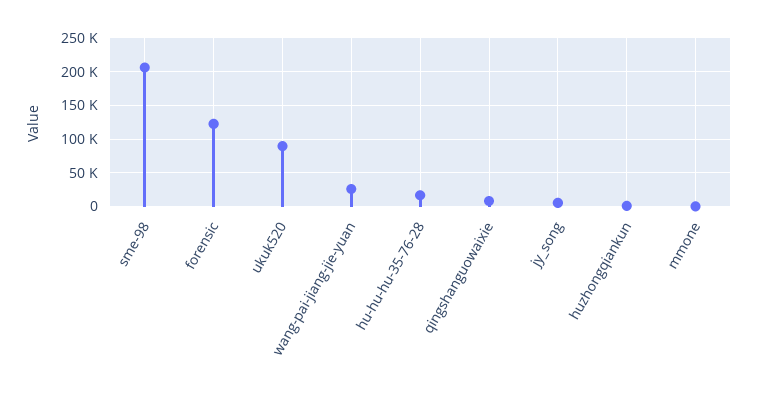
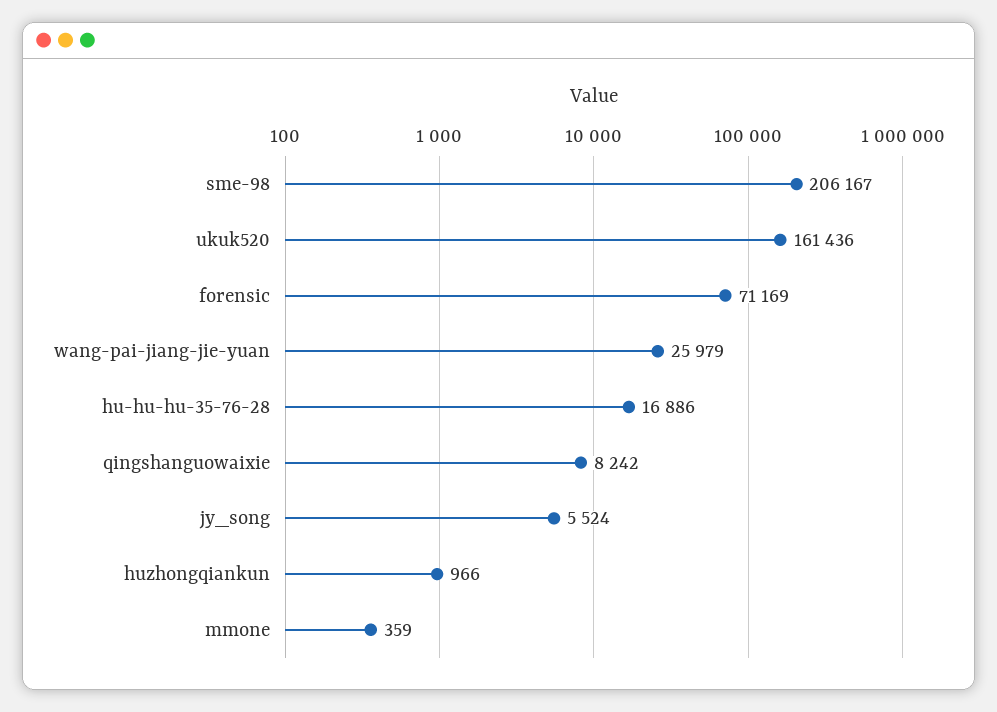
forensic: 120000 -> 71169
ukuk520: 90000 -> 161436

